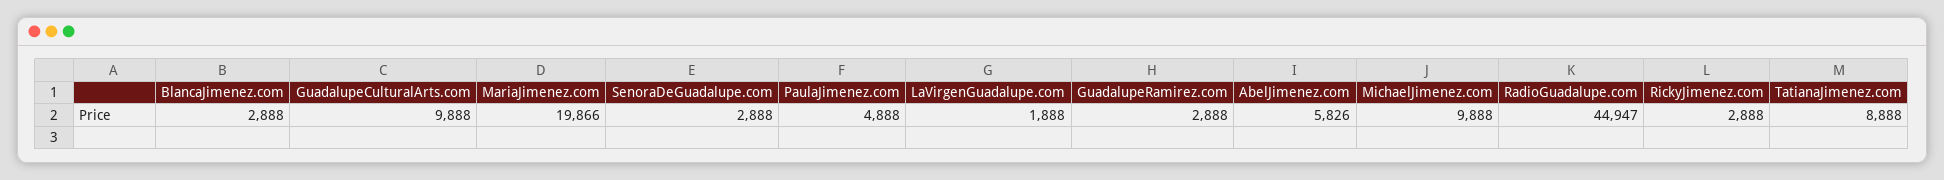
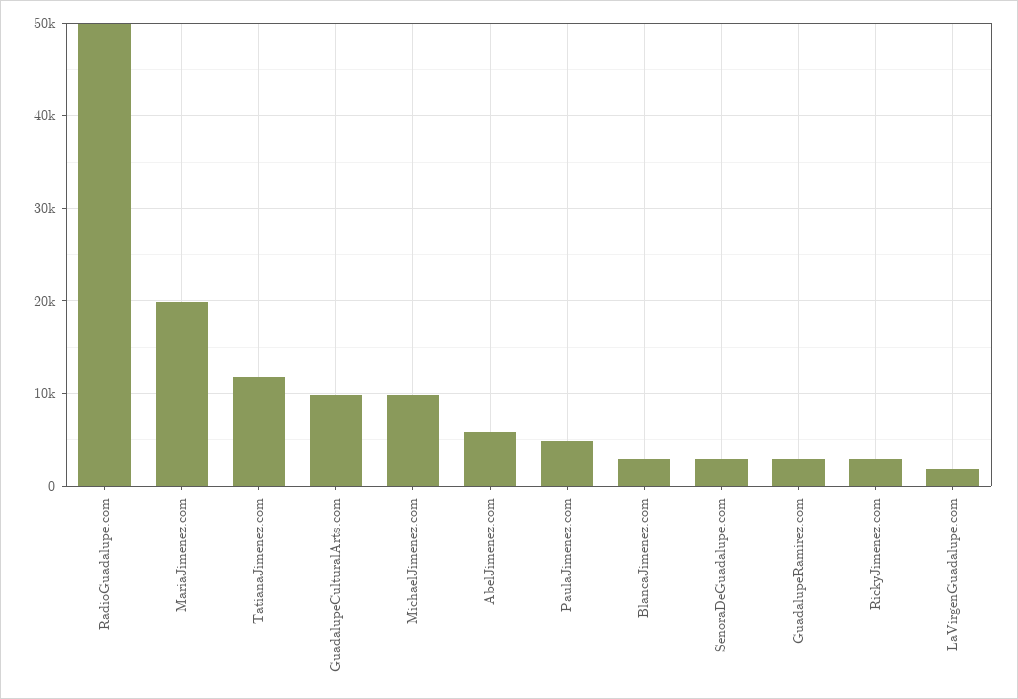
RadioGuadalupe.com: 44947 -> 50000
TatianaJimenez.com: 8888 -> 12000

